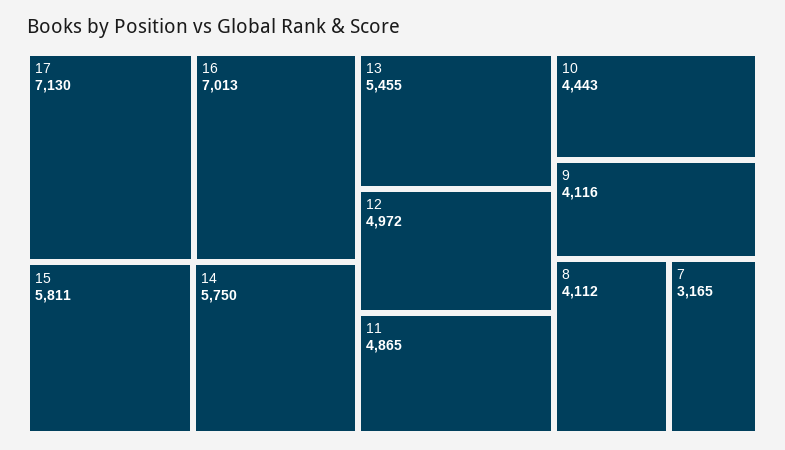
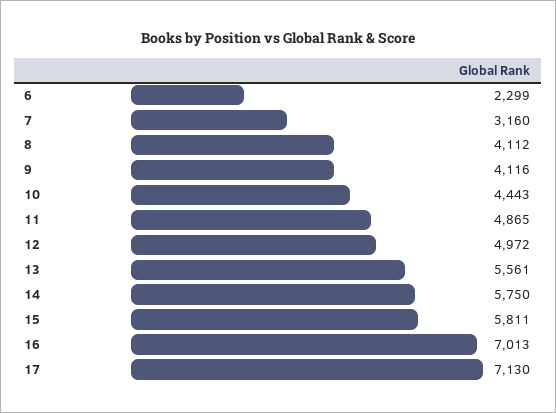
13: 5455 -> 5561
7: 3165 -> 3160
6: none -> 2299

